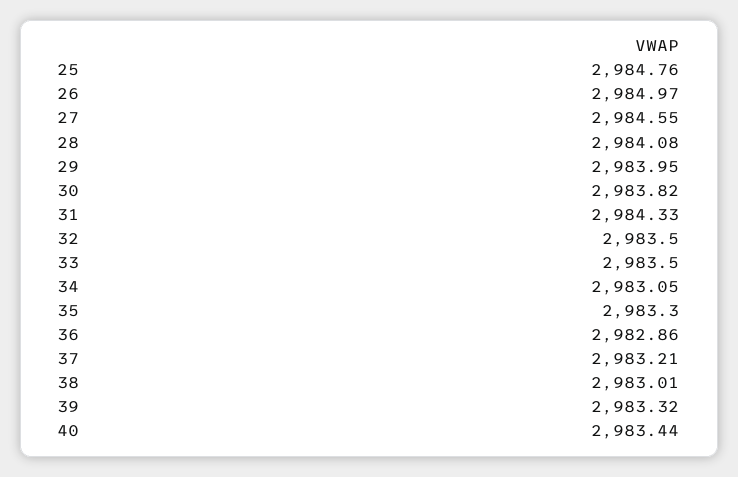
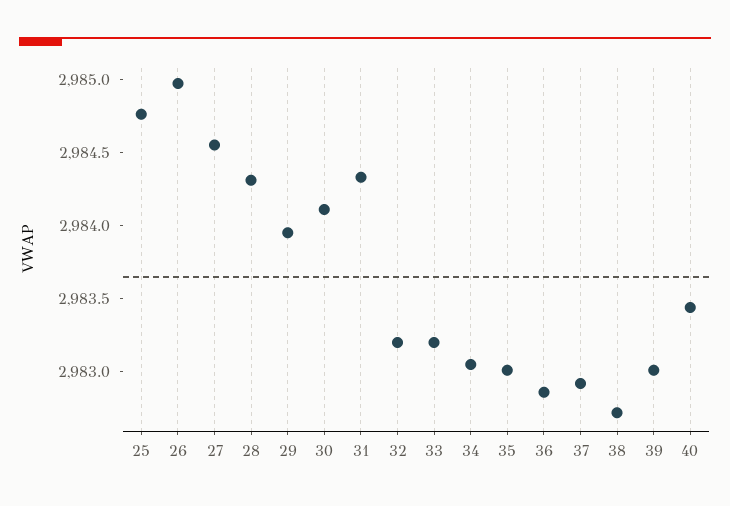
28: 2984.08 -> 2984.3
30: 2983.82 -> 2984.1
32: 2983.5 -> 2983.2
33: 2983.5 -> 2983.2
35: 2983.3 -> 2983
37: 2983.21 -> 2982.9
38: 2983.01 -> 2982.7
39: 2983.32 -> 2983

